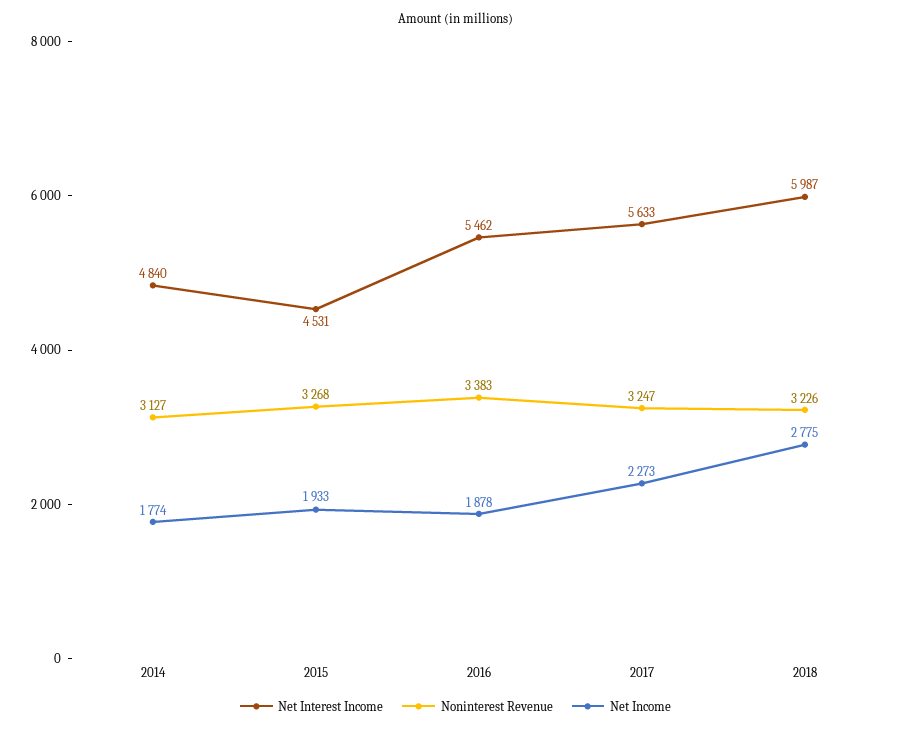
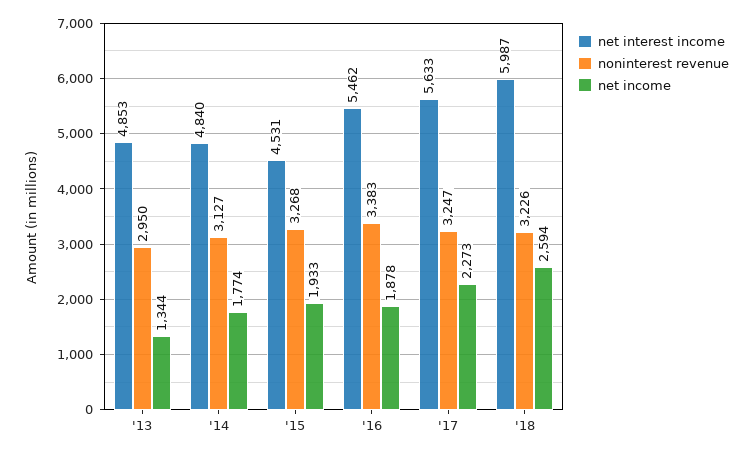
Net Income, 2018: 2775 -> 2594
Net Interest Income, '13: none -> 4853
Noninterest Revenue, '13: none -> 2950
Net Income, '13: none -> 1344

